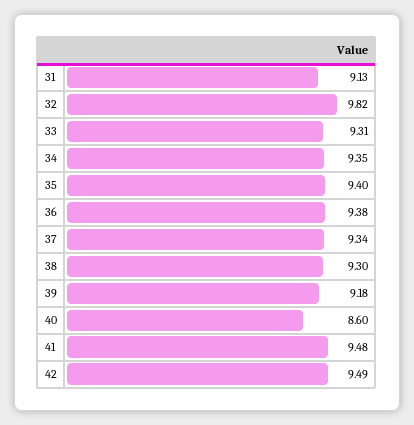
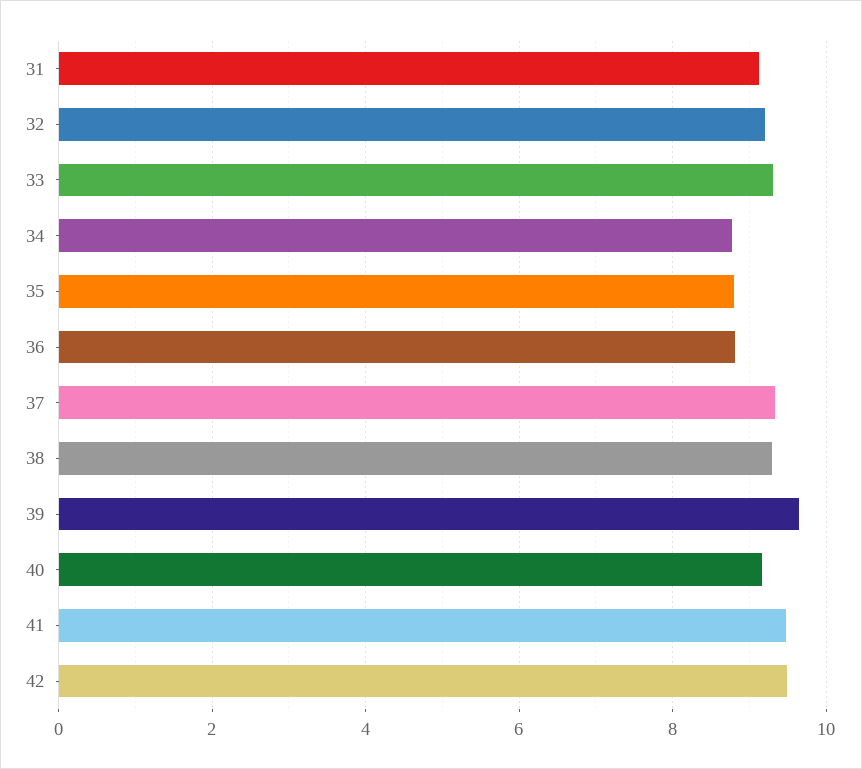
32: 9.82 -> 9.2
34: 9.35 -> 8.8
35: 9.4 -> 8.8
36: 9.38 -> 8.8
39: 9.18 -> 9.6
40: 8.6 -> 9.2

